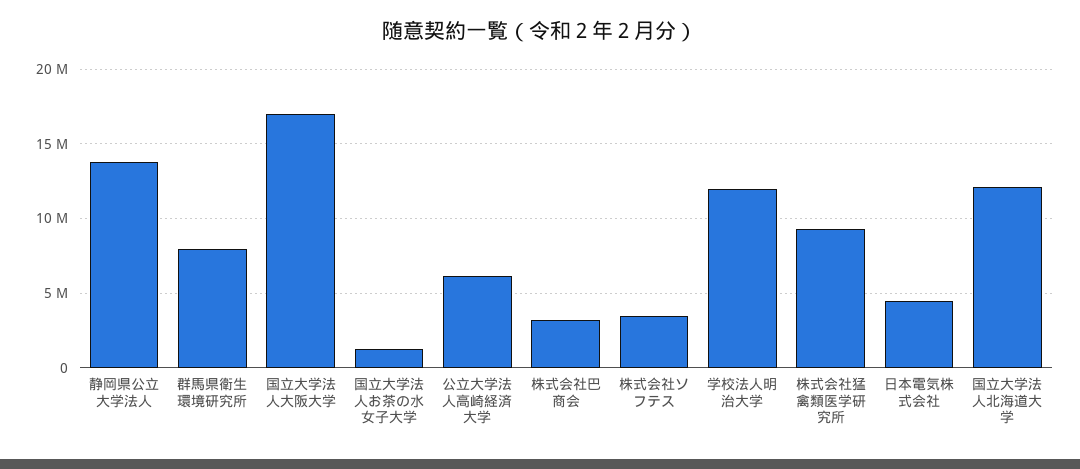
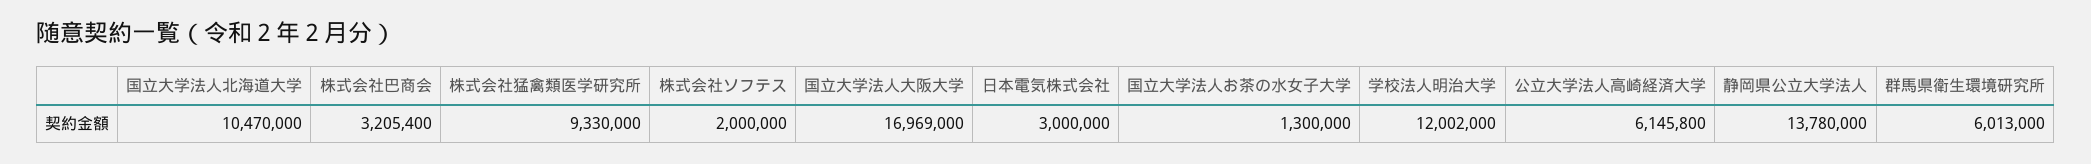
群馬県衛生環境研究所: 8000000 -> 6013000
株式会社ソフテス: 3500000 -> 2000000
日本電気株式会社: 4500000 -> 3000000
国立大学法人北海道大学: 12000000 -> 10470000

